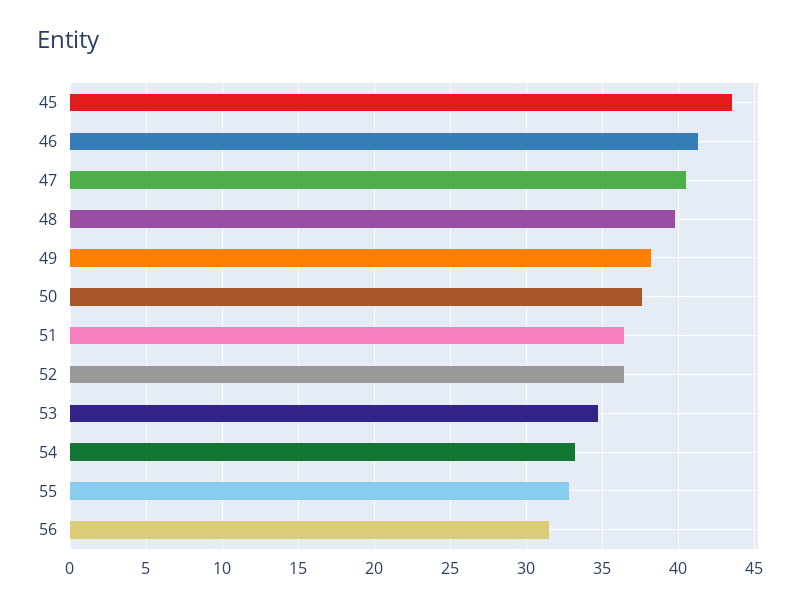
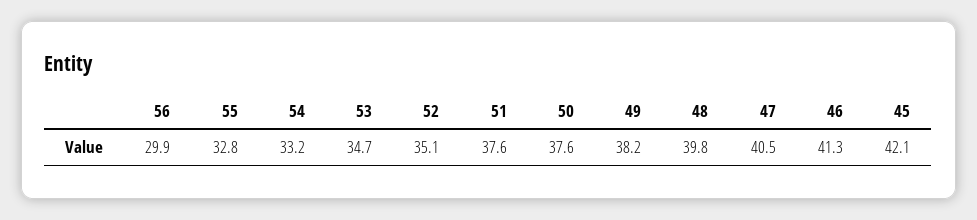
45: 43.5 -> 42.1
51: 36.5 -> 37.6
52: 36.5 -> 35.1
56: 31.5 -> 29.9

